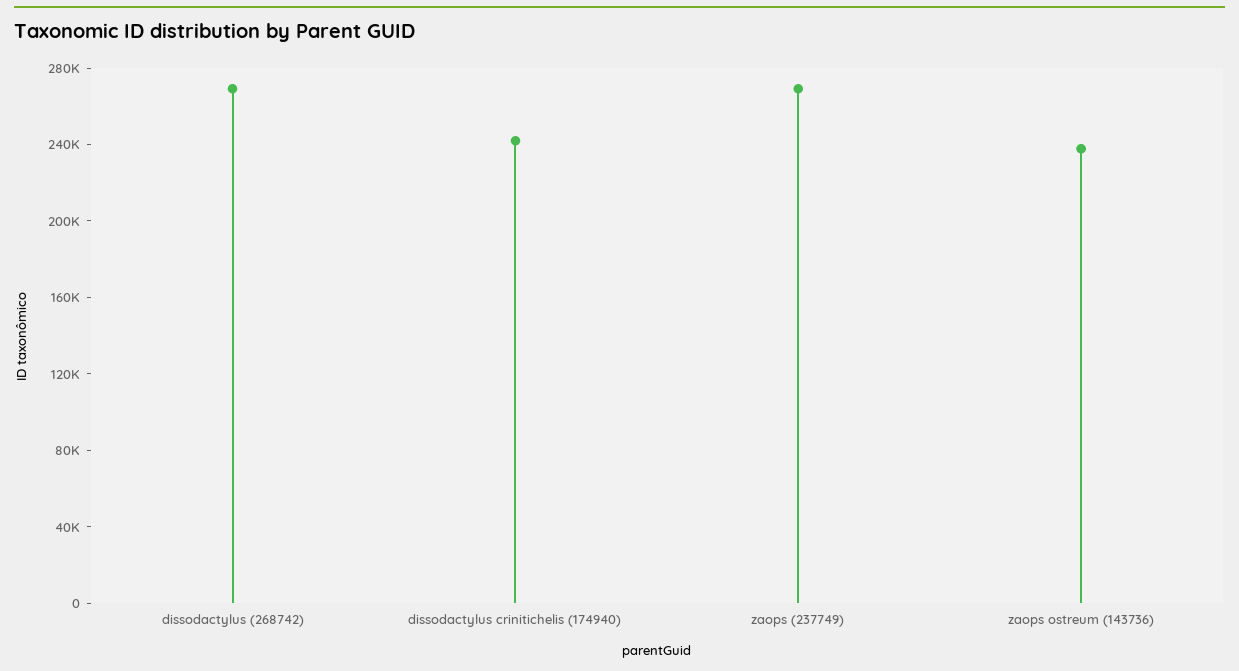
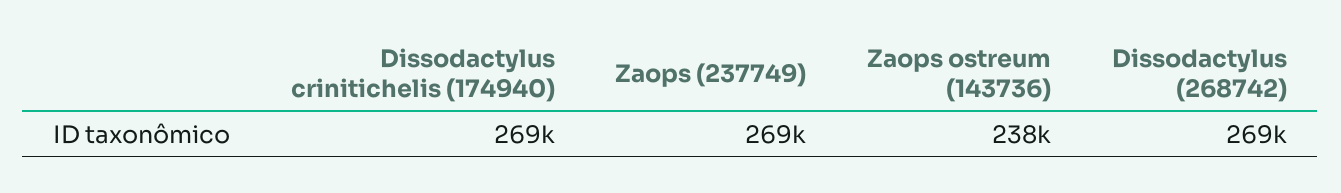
dissodactylus crinitichelis (174940): 240000 -> 269000

